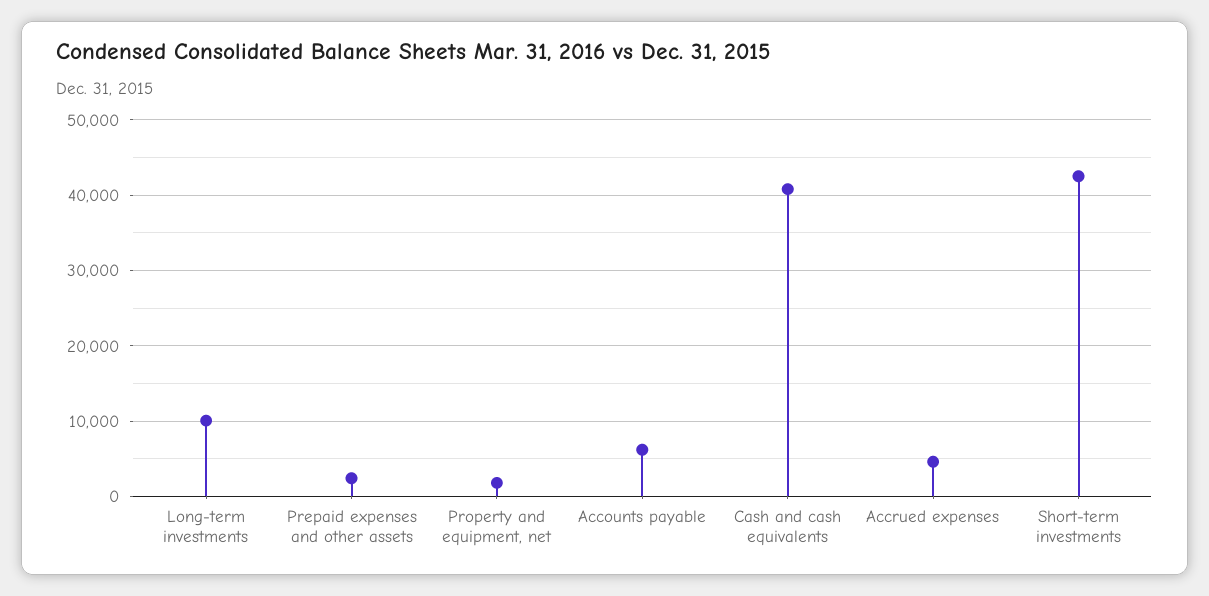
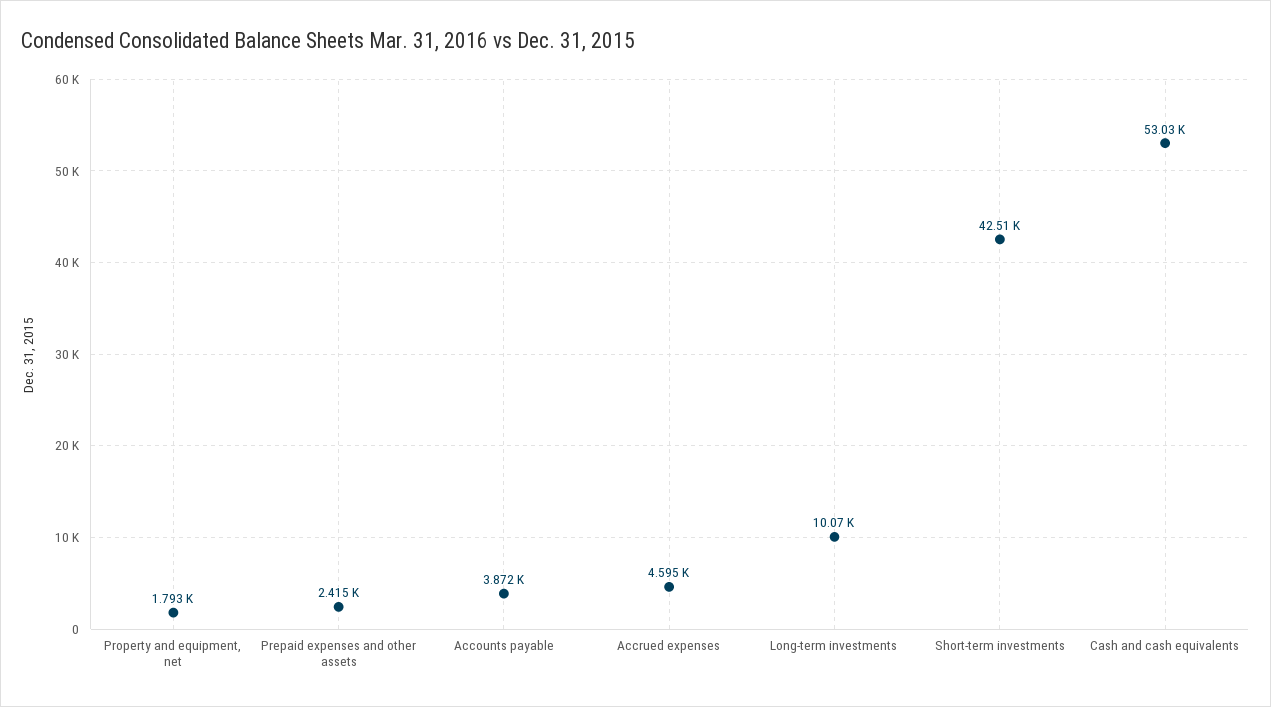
Accounts payable: 6000 -> 3872
Cash and cash equivalents: 41000 -> 53030

